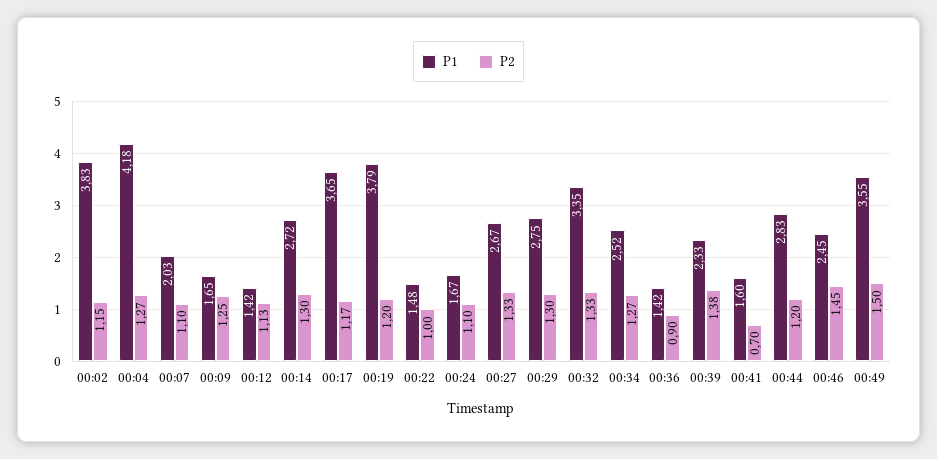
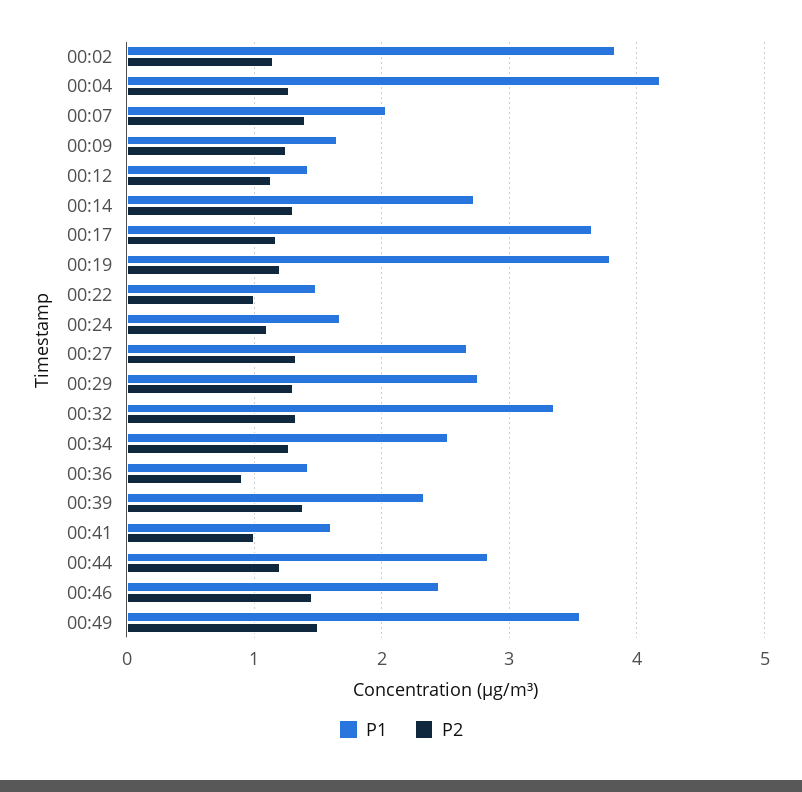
P2, 00:07: 1.1 -> 1.4
P2, 00:41: 0.7 -> 1

